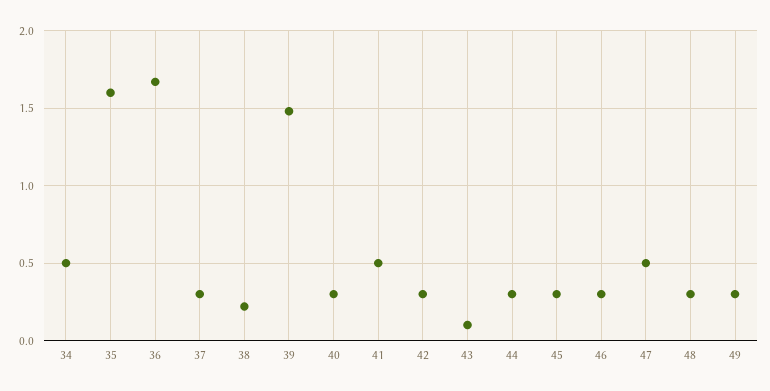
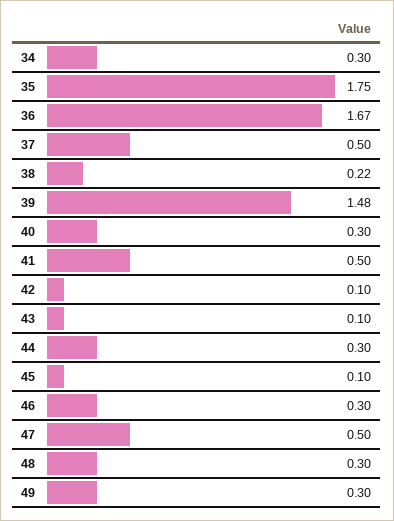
34: 0.5 -> 0.3
35: 1.6 -> 1.75
37: 0.3 -> 0.5
42: 0.3 -> 0.1
45: 0.3 -> 0.1

